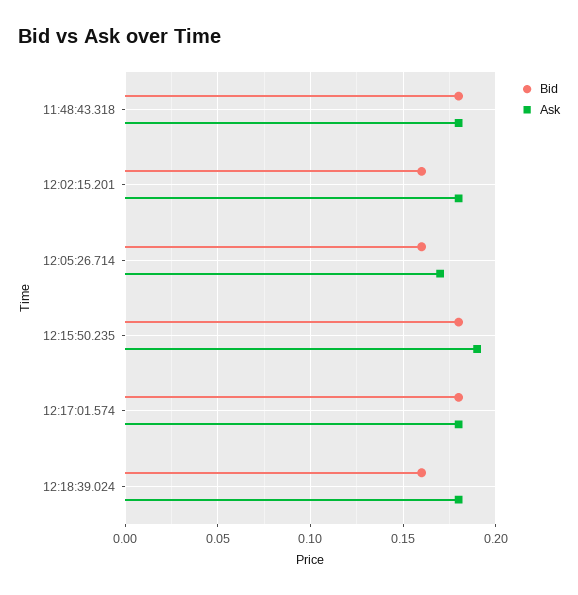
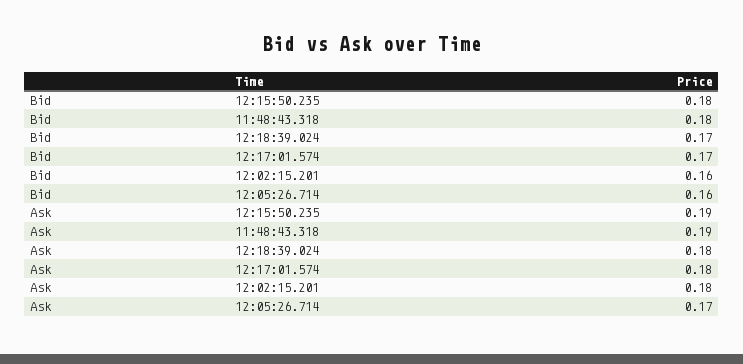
Ask, 11:48:43.318: 0.18 -> 0.19
Bid, 12:17:01.574: 0.18 -> 0.17
Bid, 12:18:39.024: 0.16 -> 0.17

